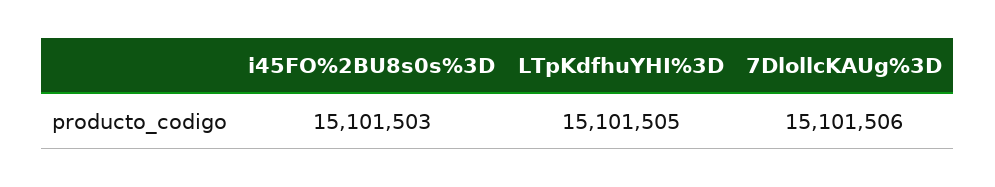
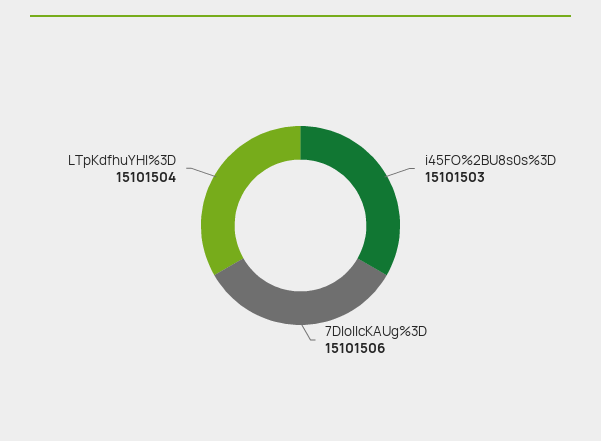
LTpKdfhuYHI%3D: 15101505 -> 15101504

